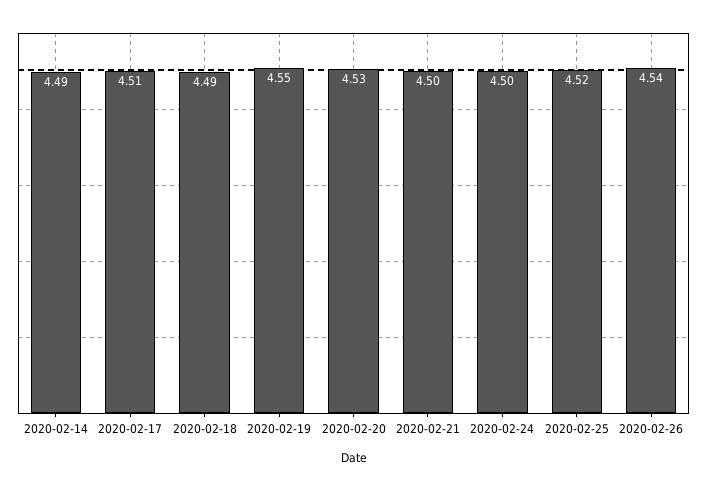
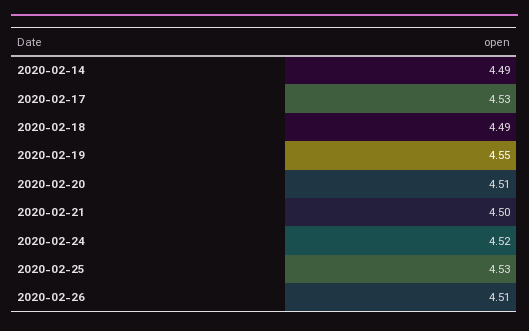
2020-02-17: 4.51 -> 4.53
2020-02-20: 4.53 -> 4.51
2020-02-24: 4.5 -> 4.52
2020-02-25: 4.52 -> 4.53
2020-02-26: 4.54 -> 4.51

